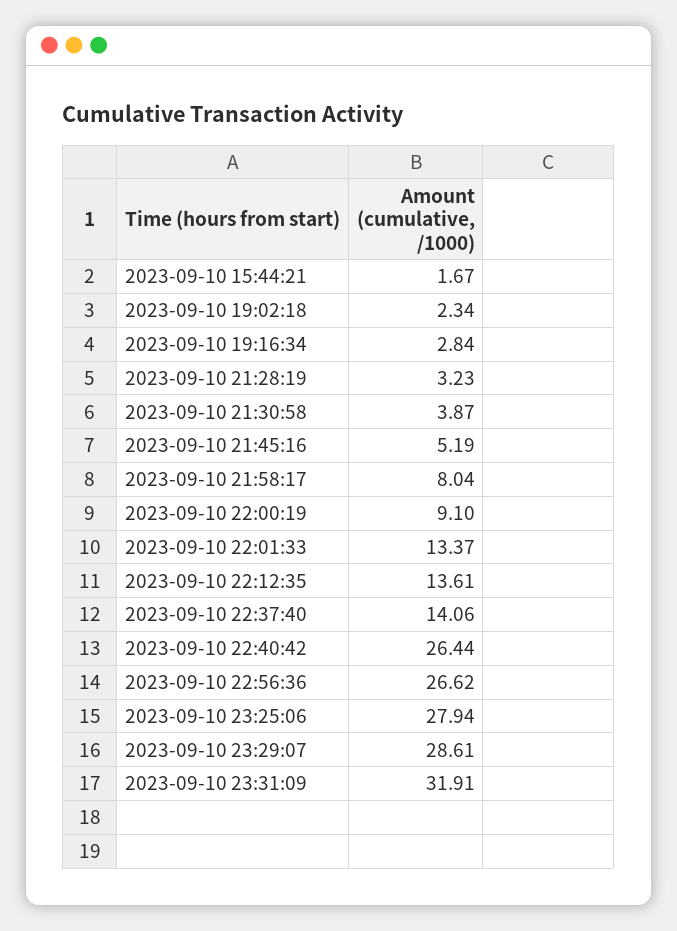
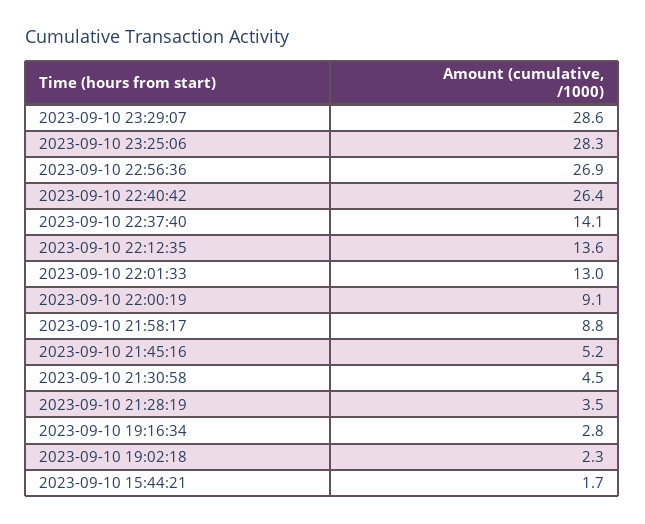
2023-09-10 21:28:19: 3.23 -> 3.5
2023-09-10 21:30:58: 3.87 -> 4.5
2023-09-10 21:58:17: 8.04 -> 8.8
2023-09-10 22:01:33: 13.37 -> 13
2023-09-10 22:56:36: 26.62 -> 26.9
2023-09-10 23:25:06: 27.94 -> 28.3
2023-09-10 23:31:09: 31.91 -> none

